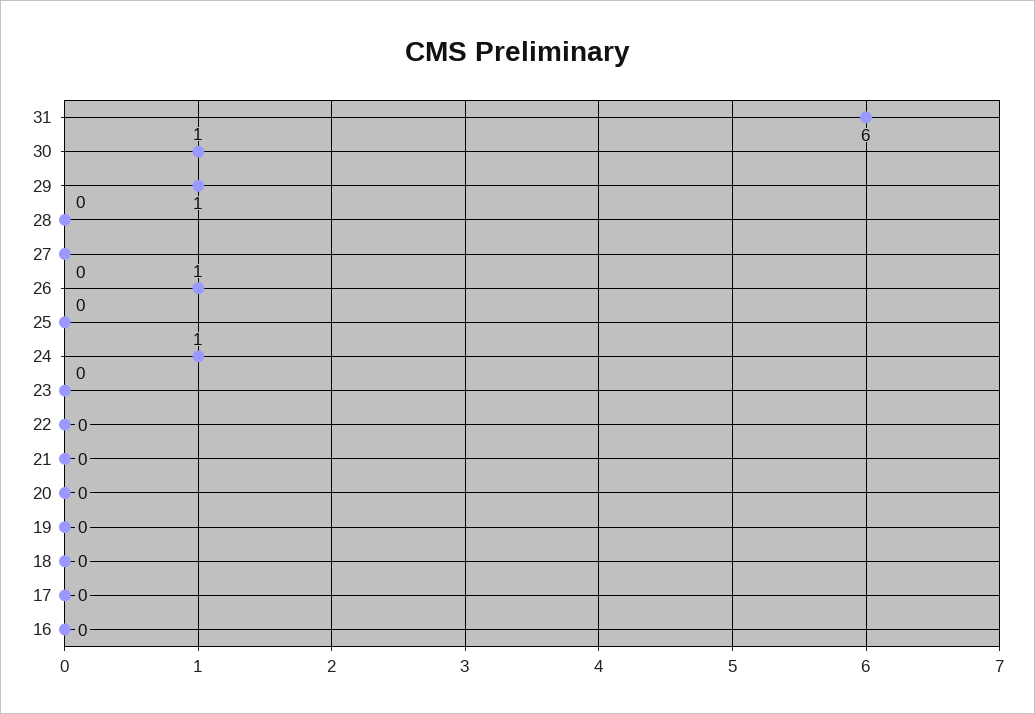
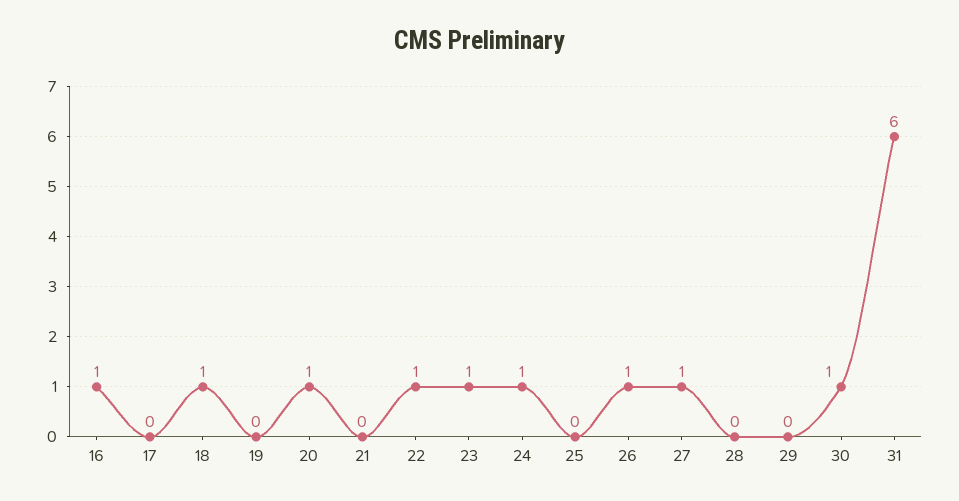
29: 1 -> 0
27: 0 -> 1
23: 0 -> 1
22: 0 -> 1
20: 0 -> 1
18: 0 -> 1
16: 0 -> 1

